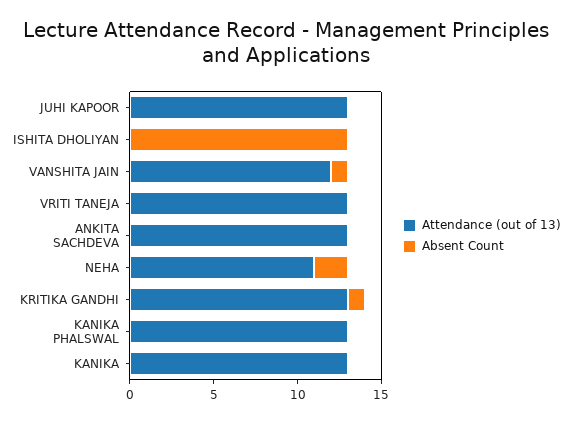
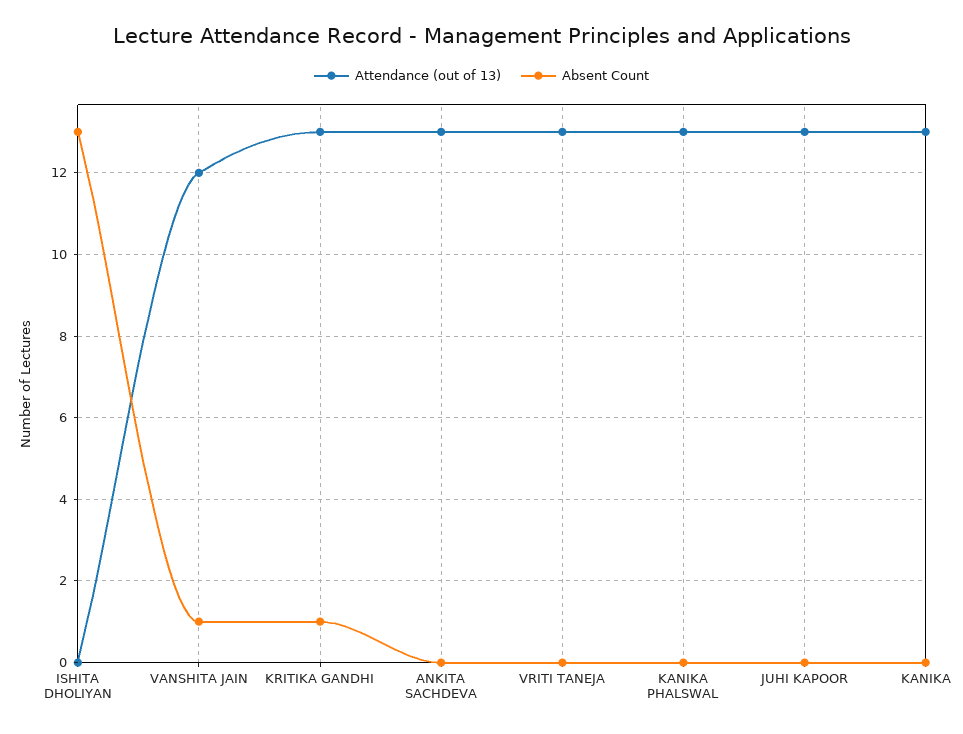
Attendance (out of 13), NEHA: 11 -> none
Absent Count, NEHA: 2 -> none

